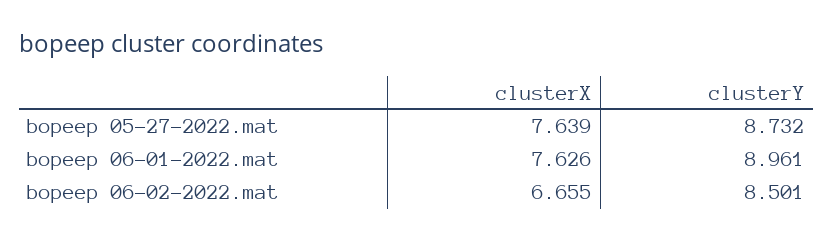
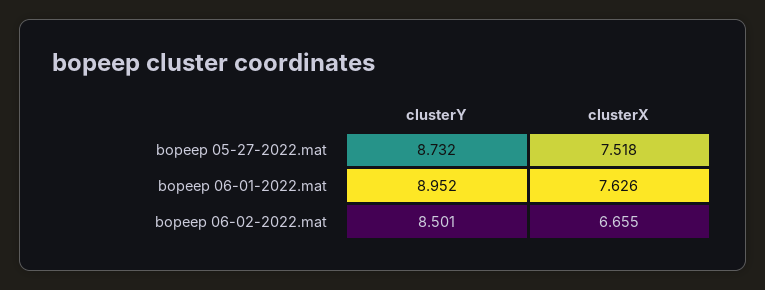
clusterX, bopeep 05-27-2022.mat: 7.639 -> 7.518
clusterY, bopeep 06-01-2022.mat: 8.961 -> 8.952

